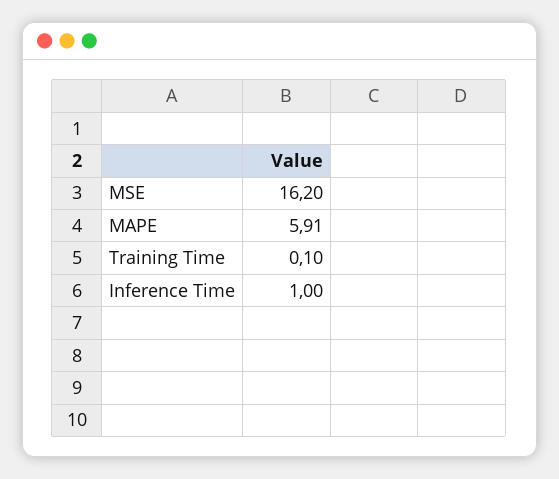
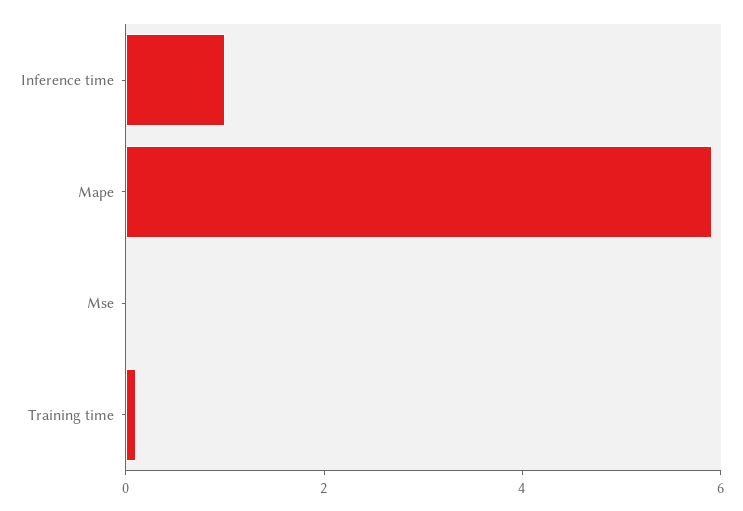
MSE: 16.2 -> 0

